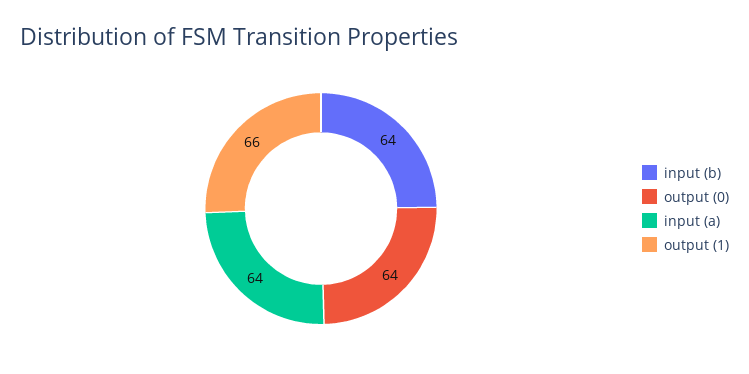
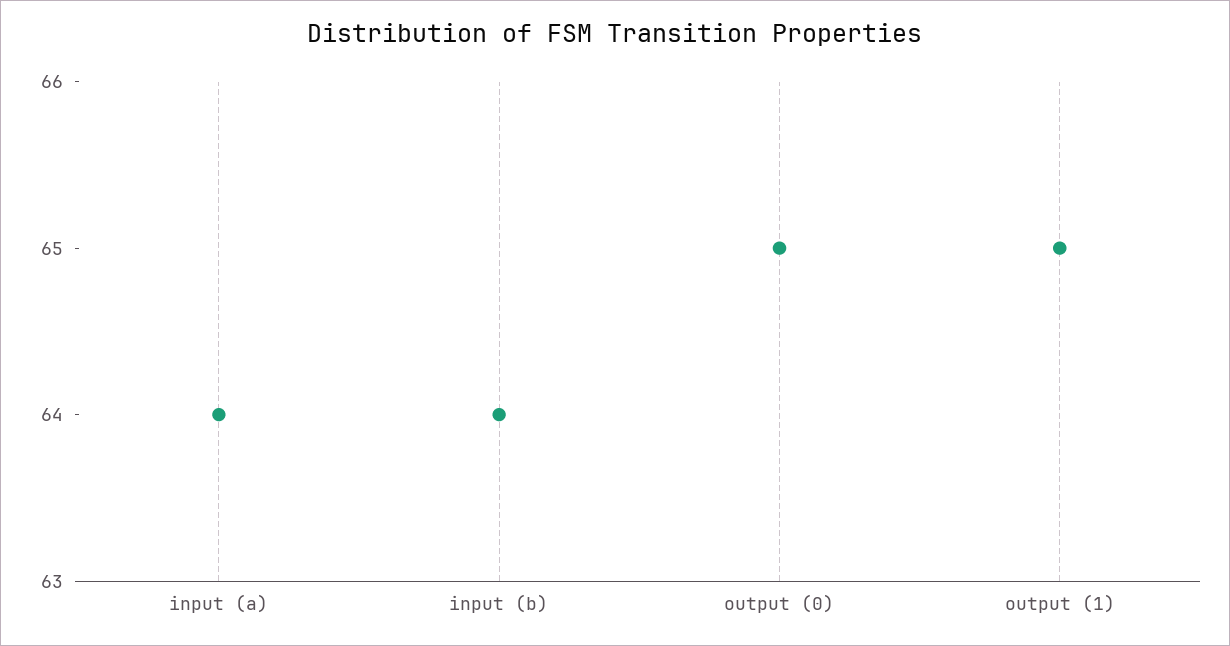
output (0): 64 -> 65
output (1): 66 -> 65

